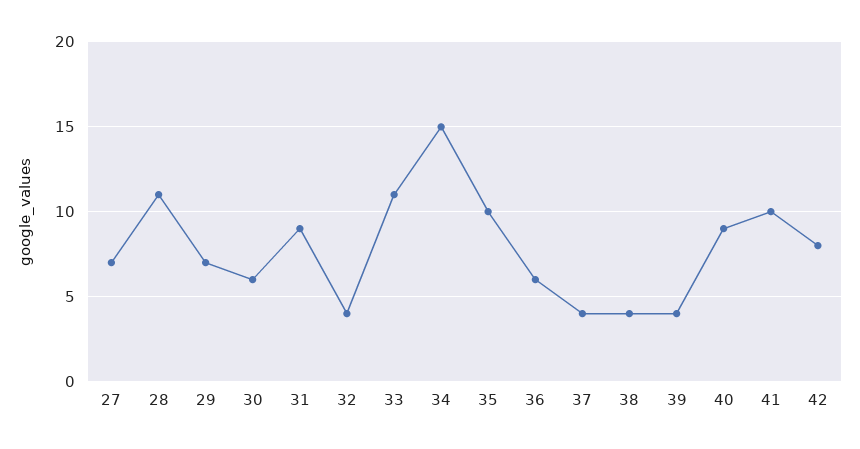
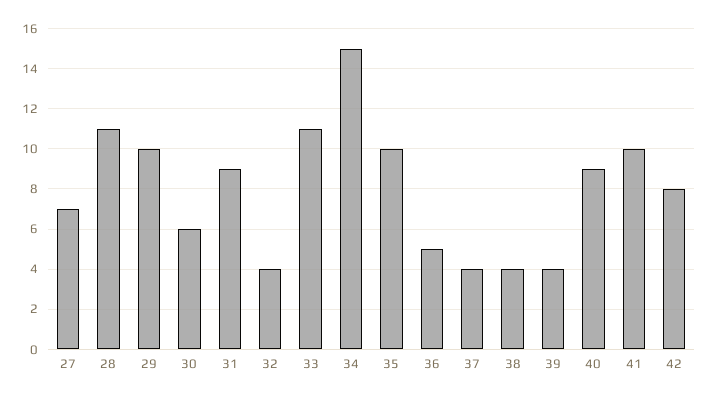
29: 7 -> 10
36: 6 -> 5

